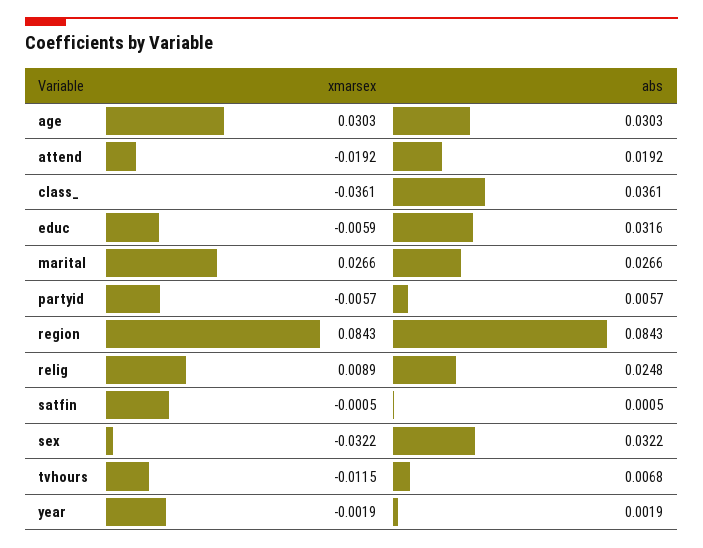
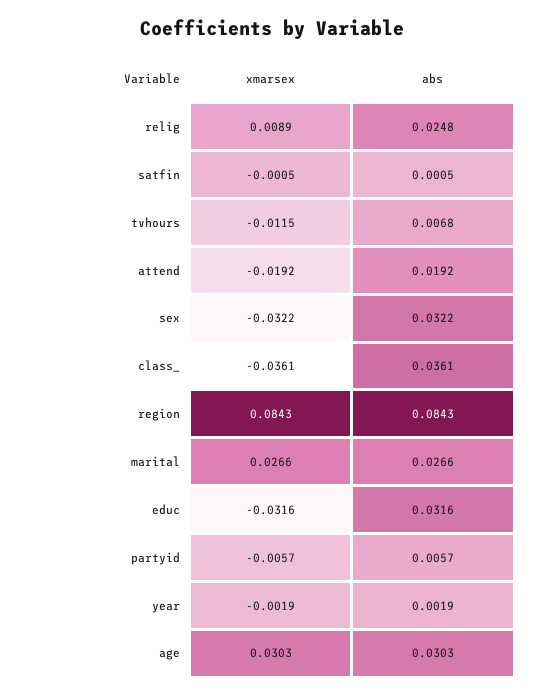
xmarsex, educ: -0.0059 -> -0.0316

